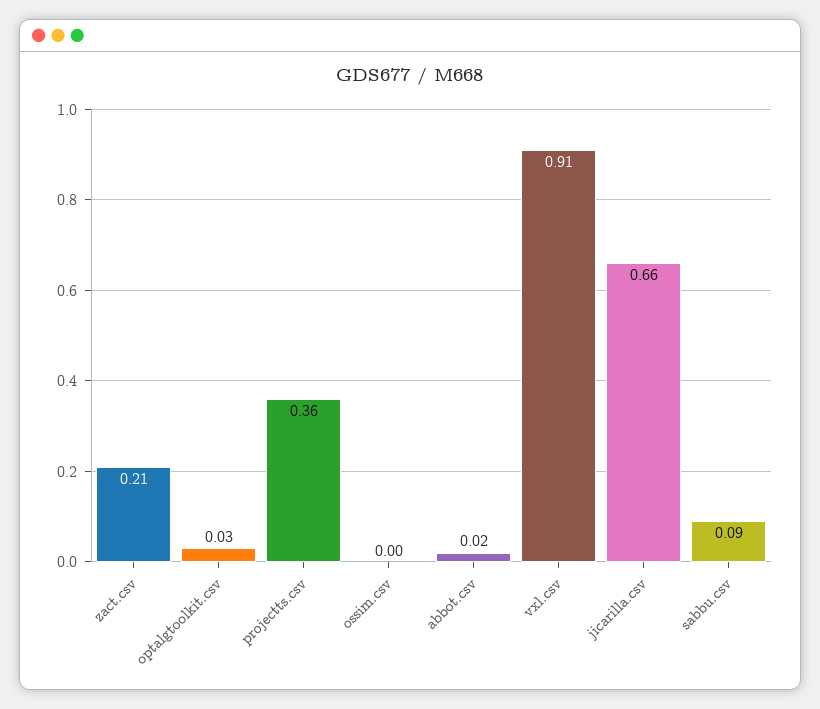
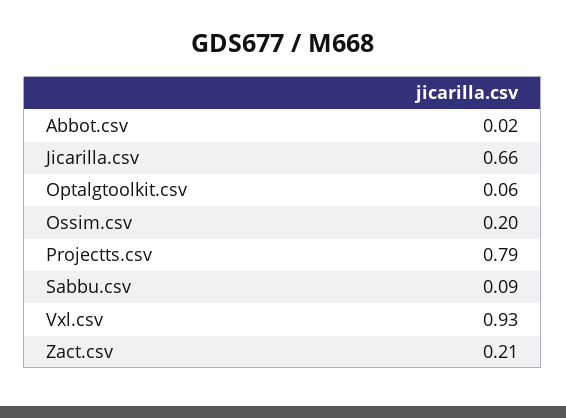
optalgtoolkit.csv: 0.03 -> 0.06
projectts.csv: 0.36 -> 0.79
ossim.csv: 0 -> 0.2
vxl.csv: 0.91 -> 0.93

